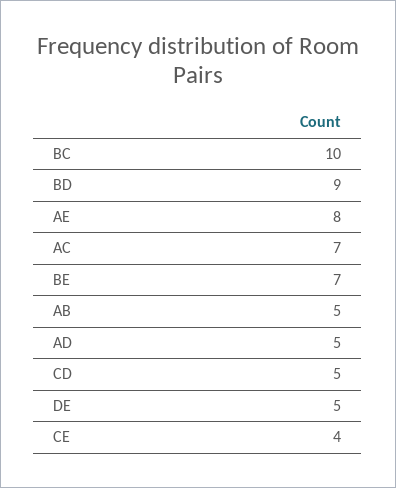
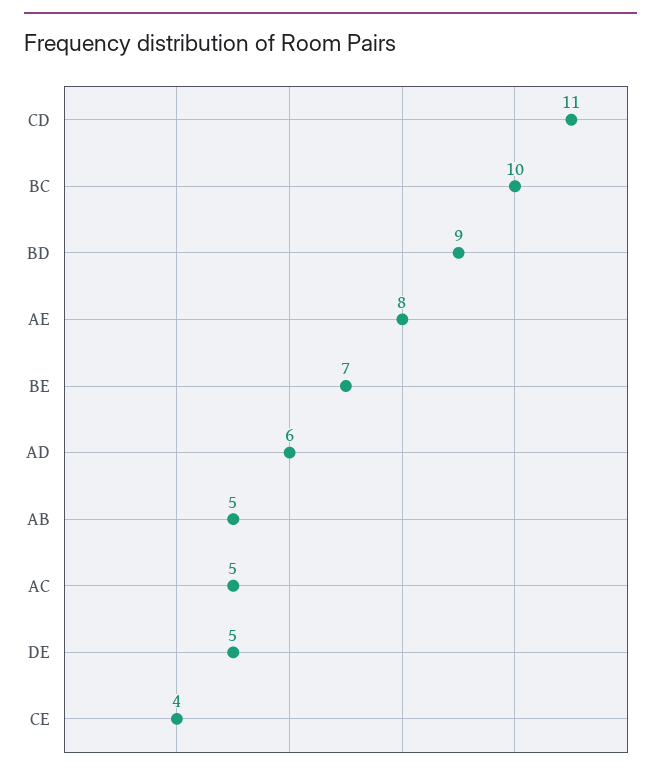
AC: 7 -> 5
AD: 5 -> 6
CD: 5 -> 11

